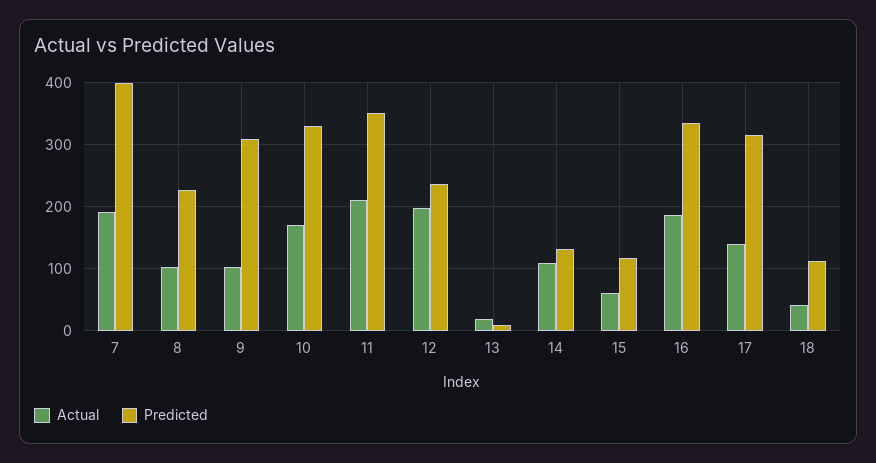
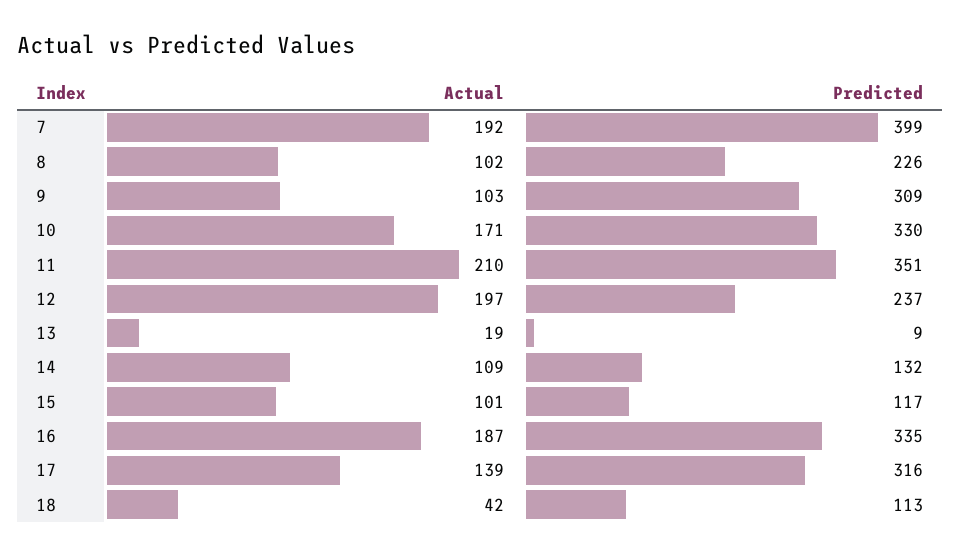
Actual, 15: 60 -> 101

